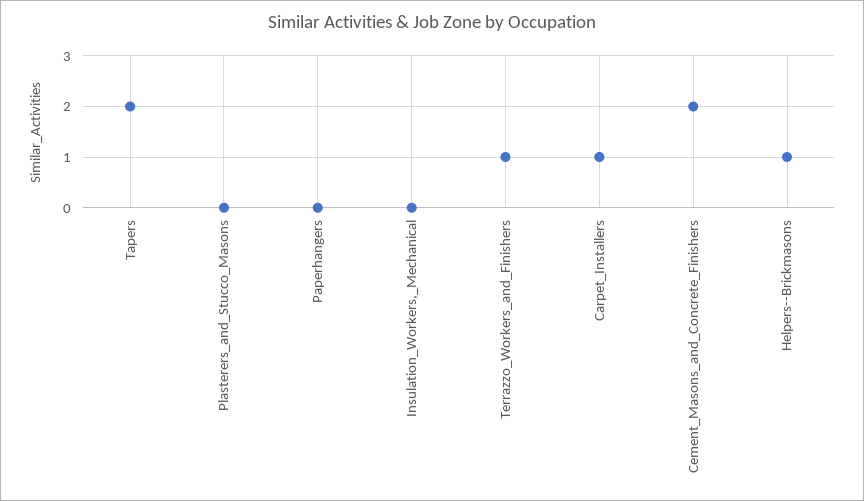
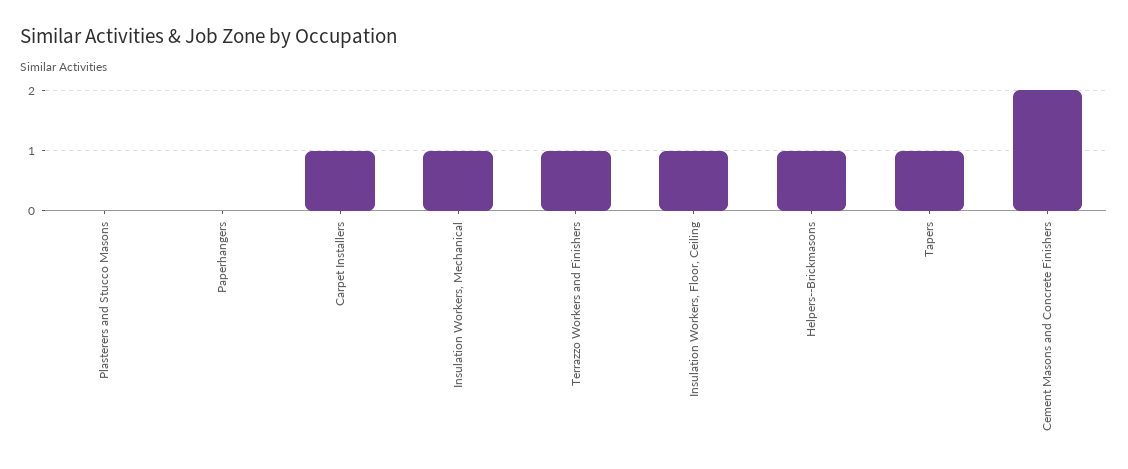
Tapers: 2 -> 1
Insulation_Workers,_Mechanical: 0 -> 1
Insulation Workers, Floor, Ceiling: none -> 1

